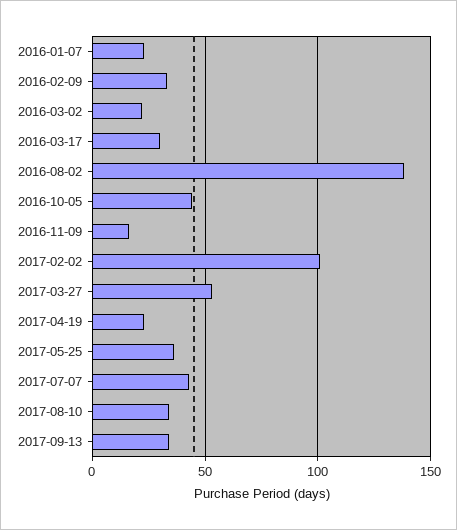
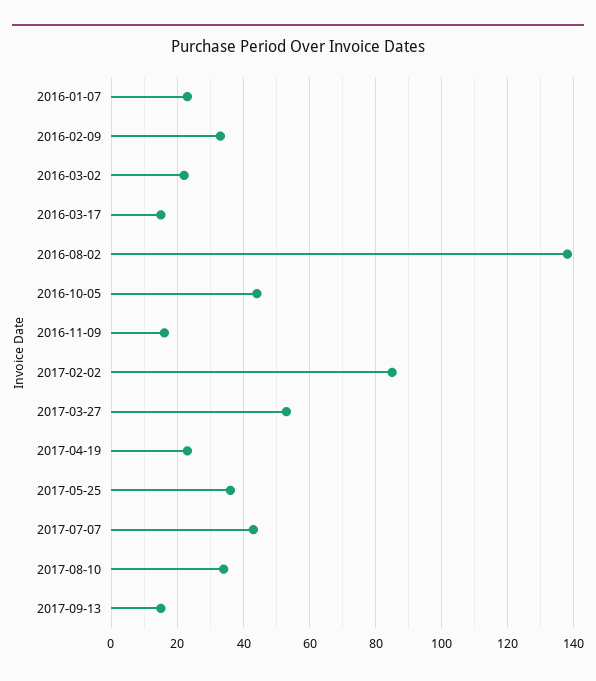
2016-03-17: 30 -> 15
2017-02-02: 100 -> 85
2017-09-13: 35 -> 15

